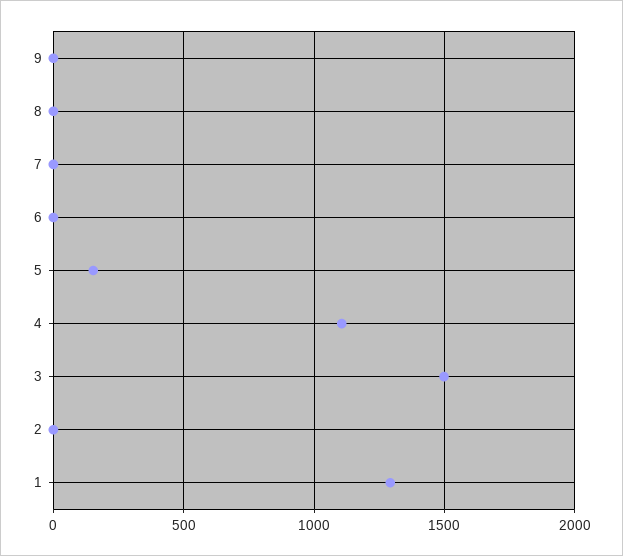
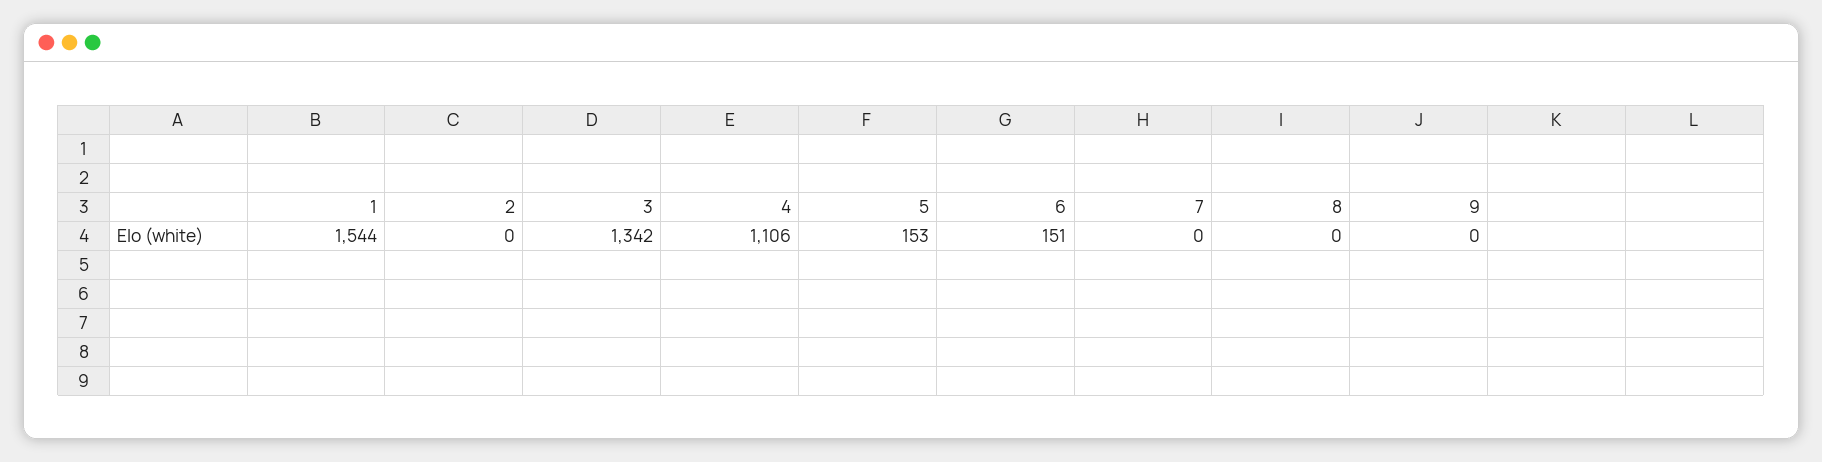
6: 0 -> 151
3: 1500 -> 1342
1: 1300 -> 1544

